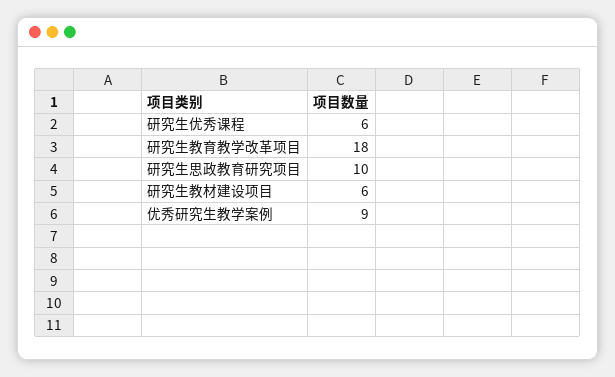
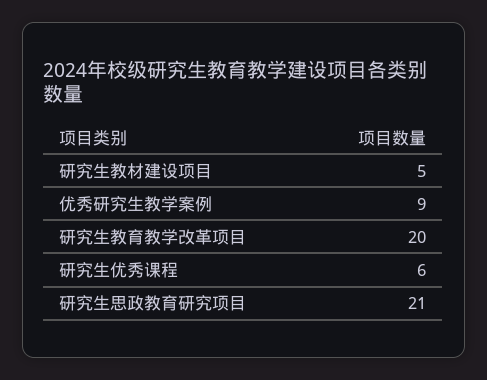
研究生教育教学改革项目: 18 -> 20
研究生思政教育研究项目: 10 -> 21
研究生教材建设项目: 6 -> 5

